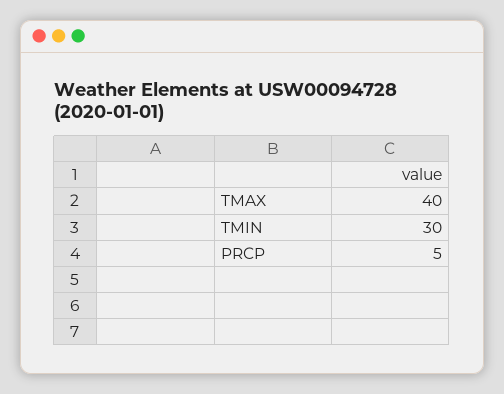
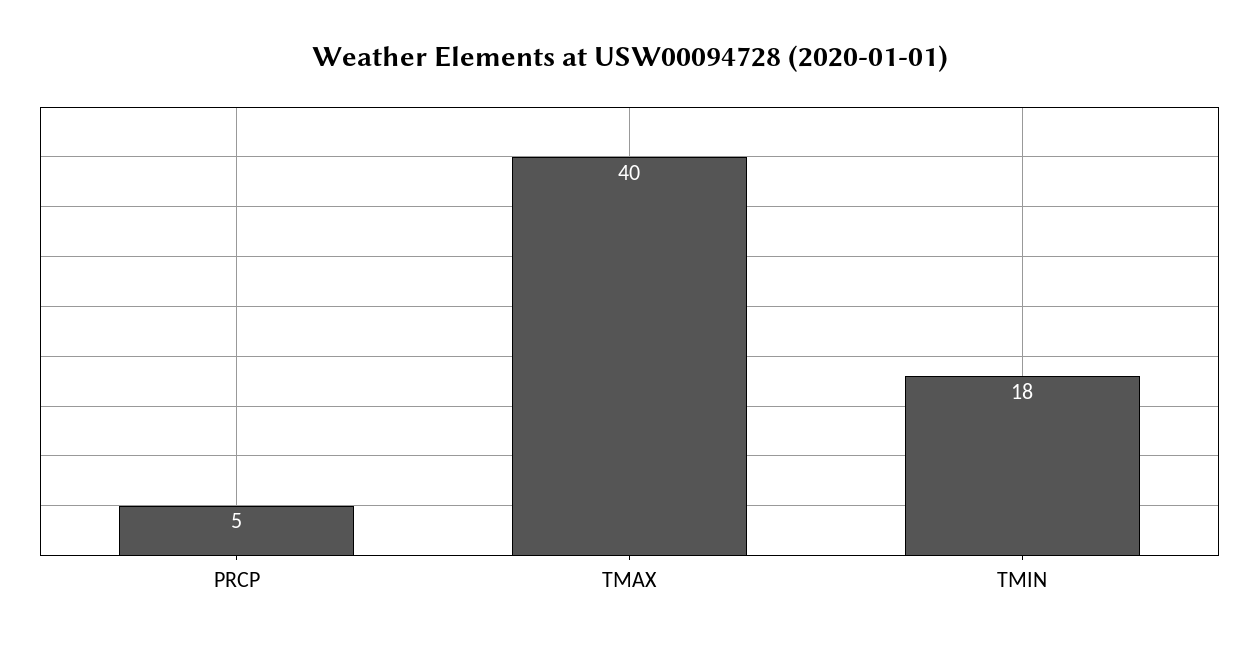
TMIN: 30 -> 18

